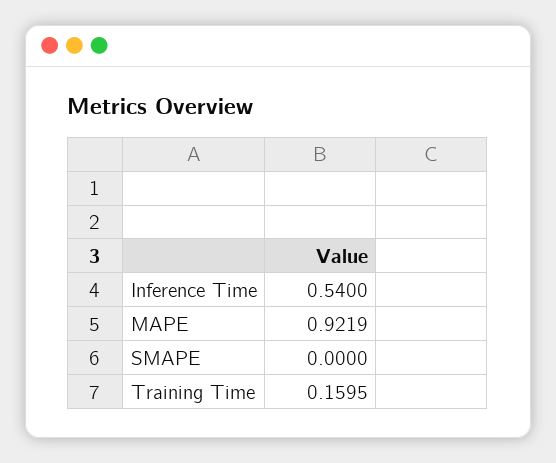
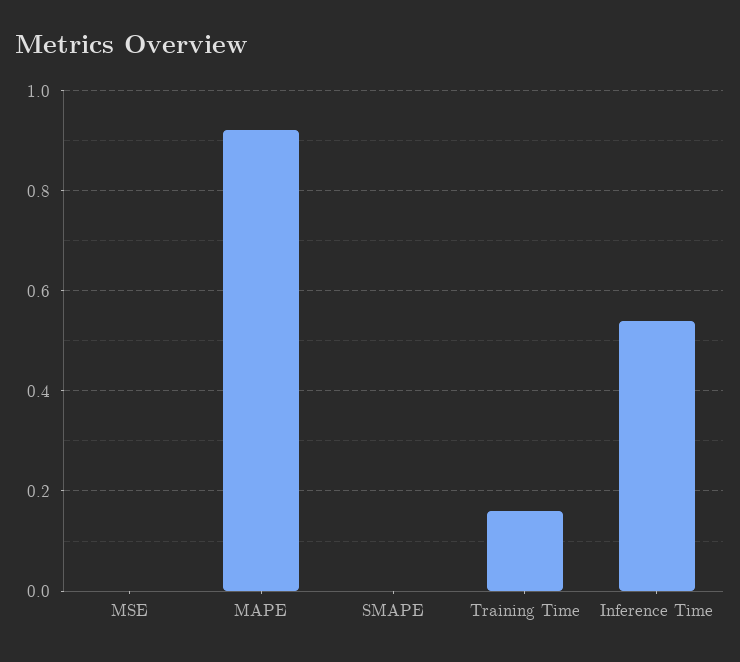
MSE: none -> 0

